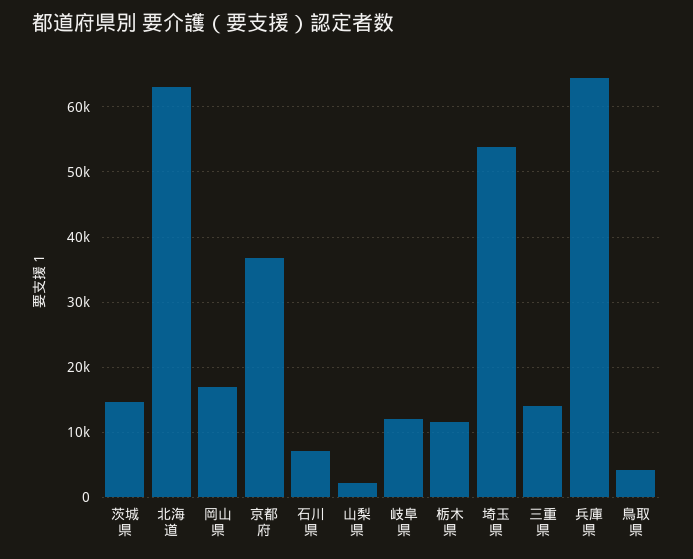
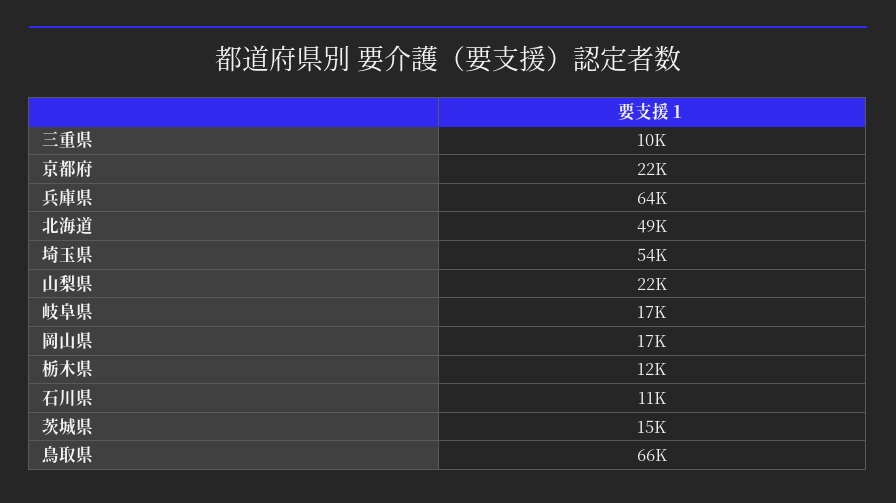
北海道: 63000 -> 49000
京都府: 37000 -> 22000
石川県: 7000 -> 11000
山梨県: 2000 -> 22000
岐阜県: 12000 -> 17000
三重県: 14000 -> 10000
鳥取県: 4000 -> 66000

